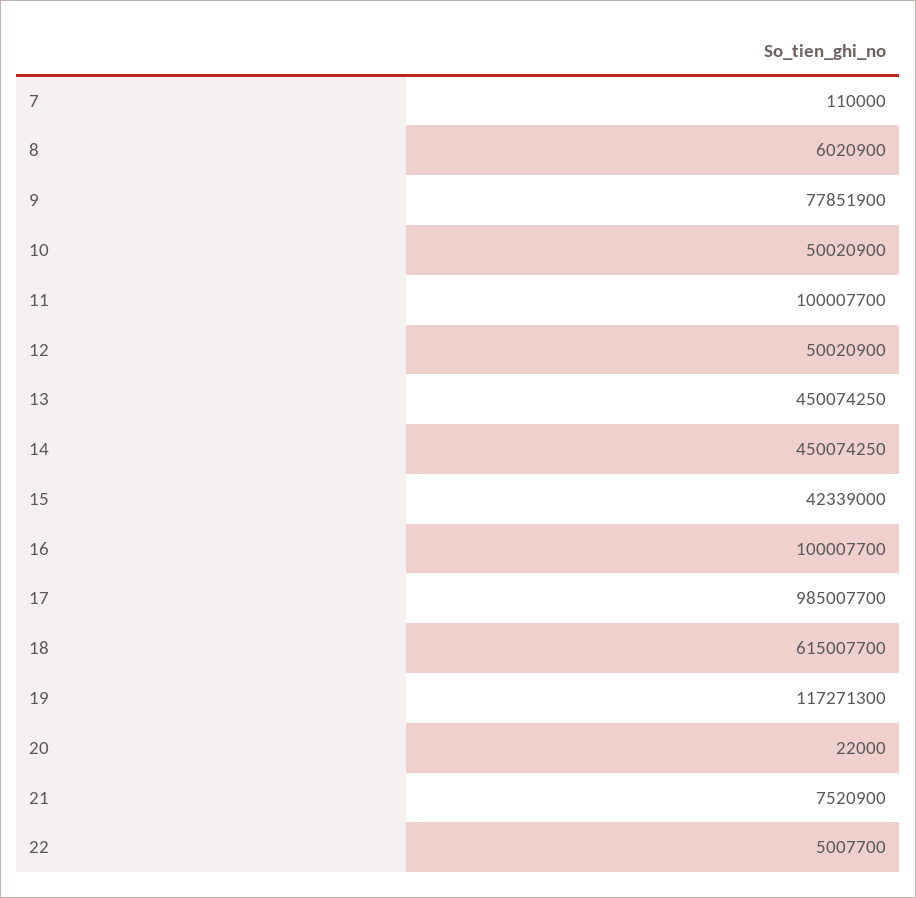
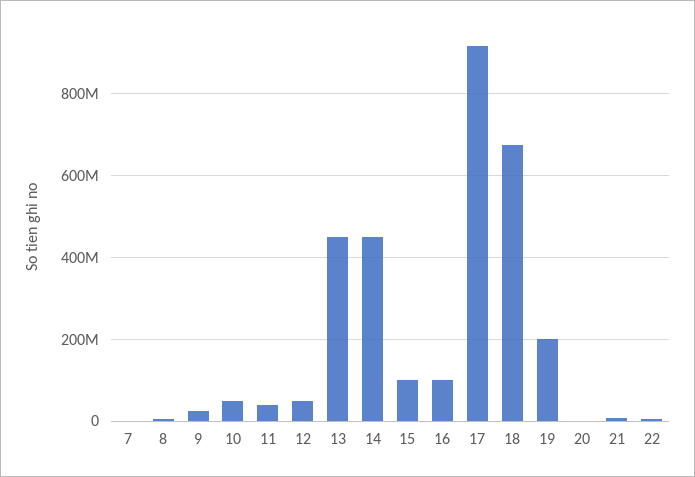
9: 77851900 -> 20000000
11: 100007700 -> 40000000
15: 42339000 -> 100000000
17: 985007700 -> 920000000
18: 615007700 -> 680000000
19: 117271300 -> 200000000

